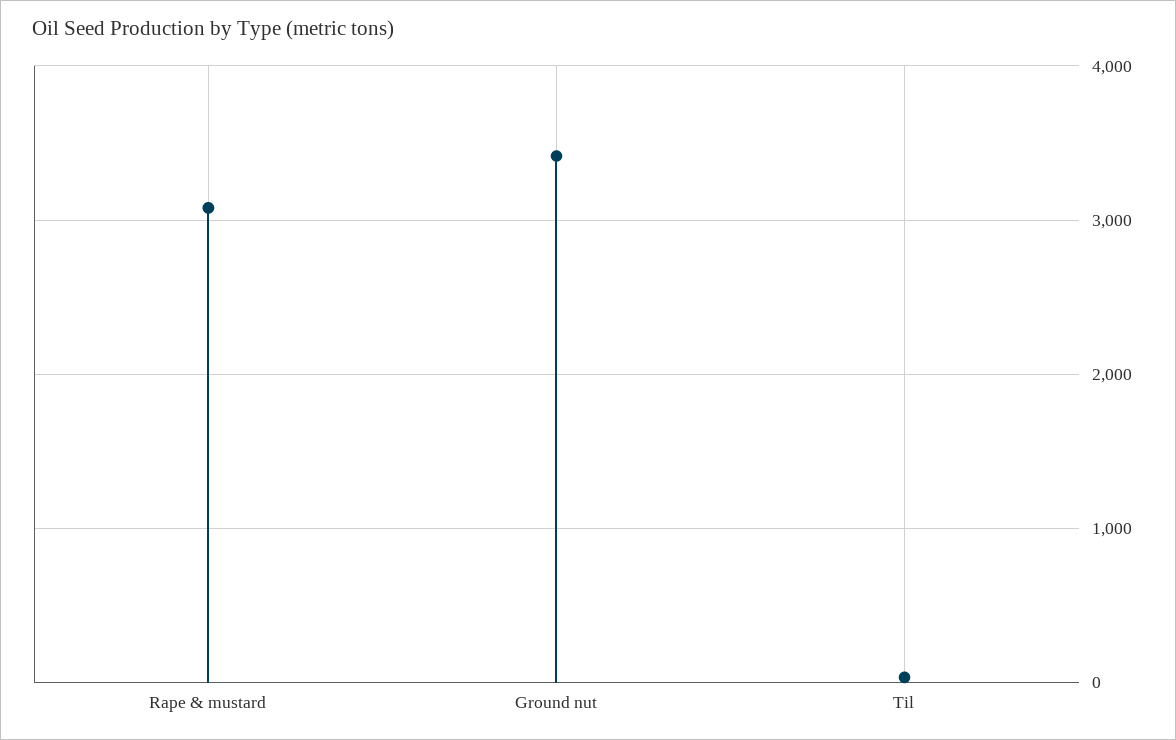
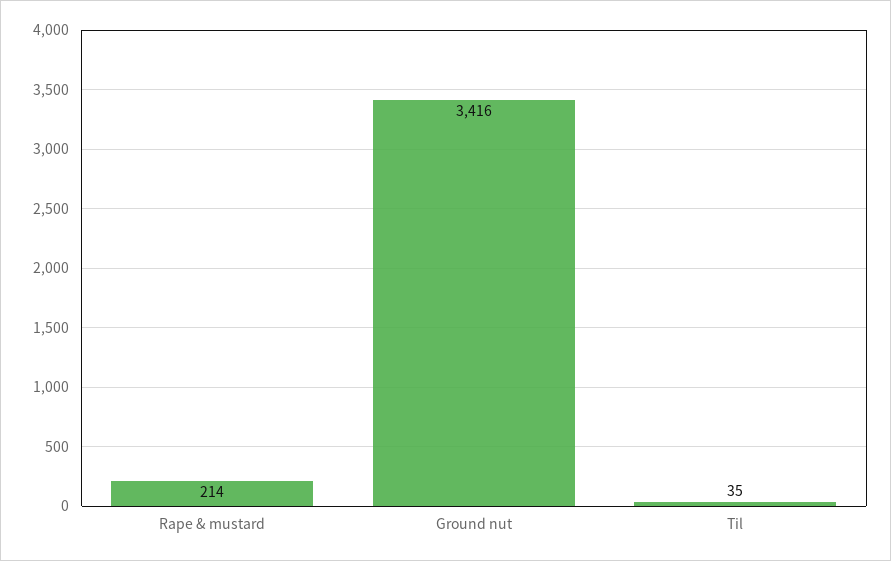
Rape & mustard: 3100 -> 214

